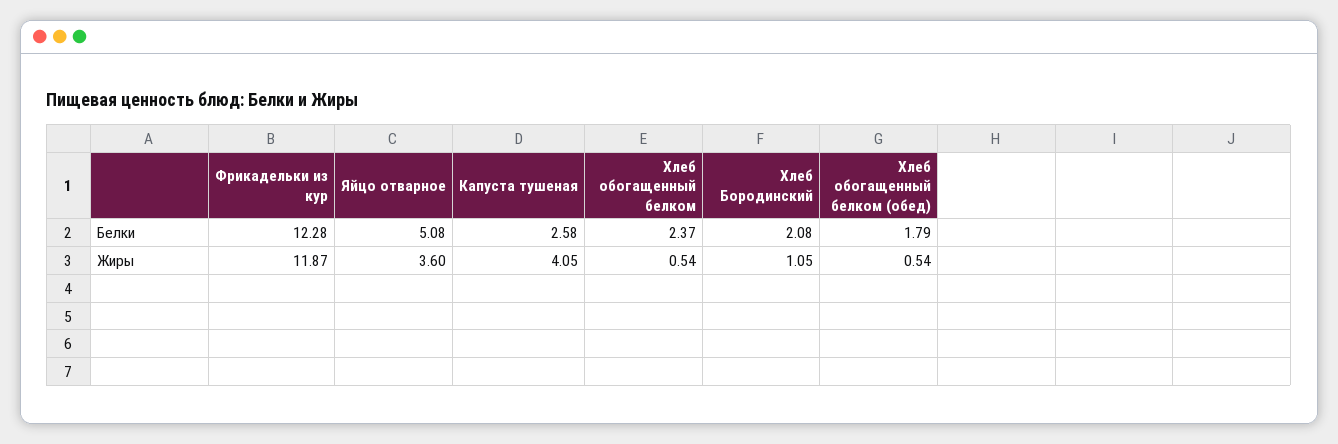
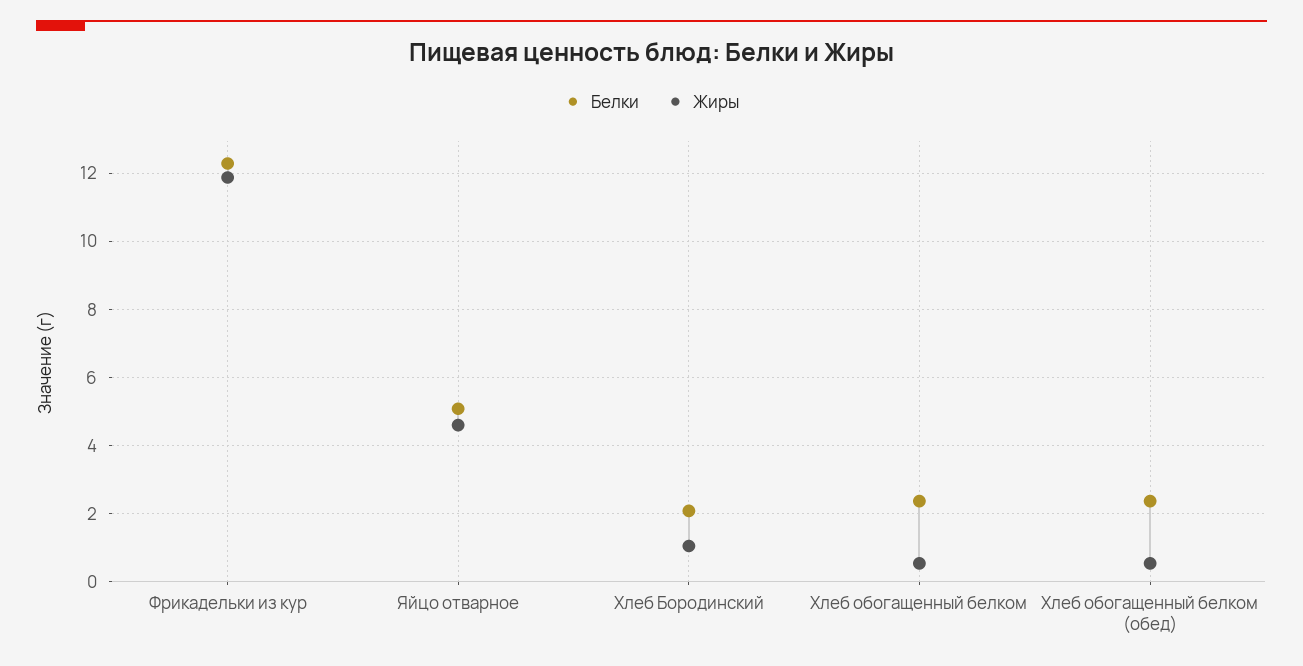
Белки, Капуста тушеная: 2.58 -> none
Белки, Хлеб обогащенный белком (обед): 1.79 -> 2.4
Жиры, Яйцо отварное: 3.6 -> 4.6
Жиры, Капуста тушеная: 4.05 -> none

